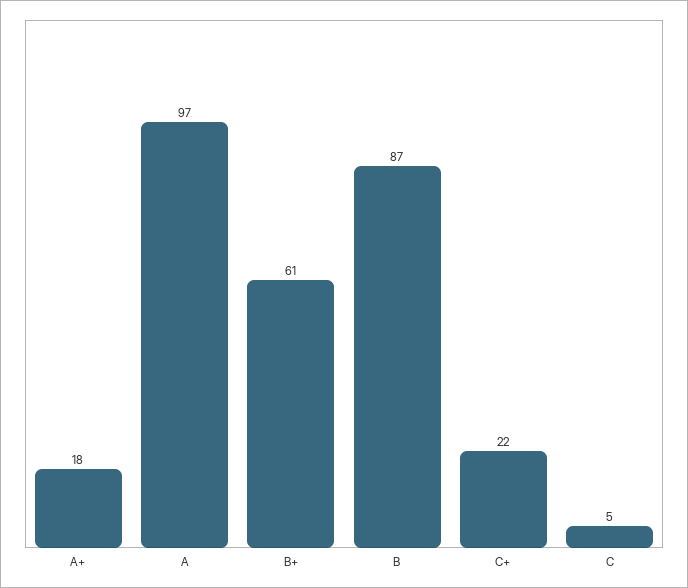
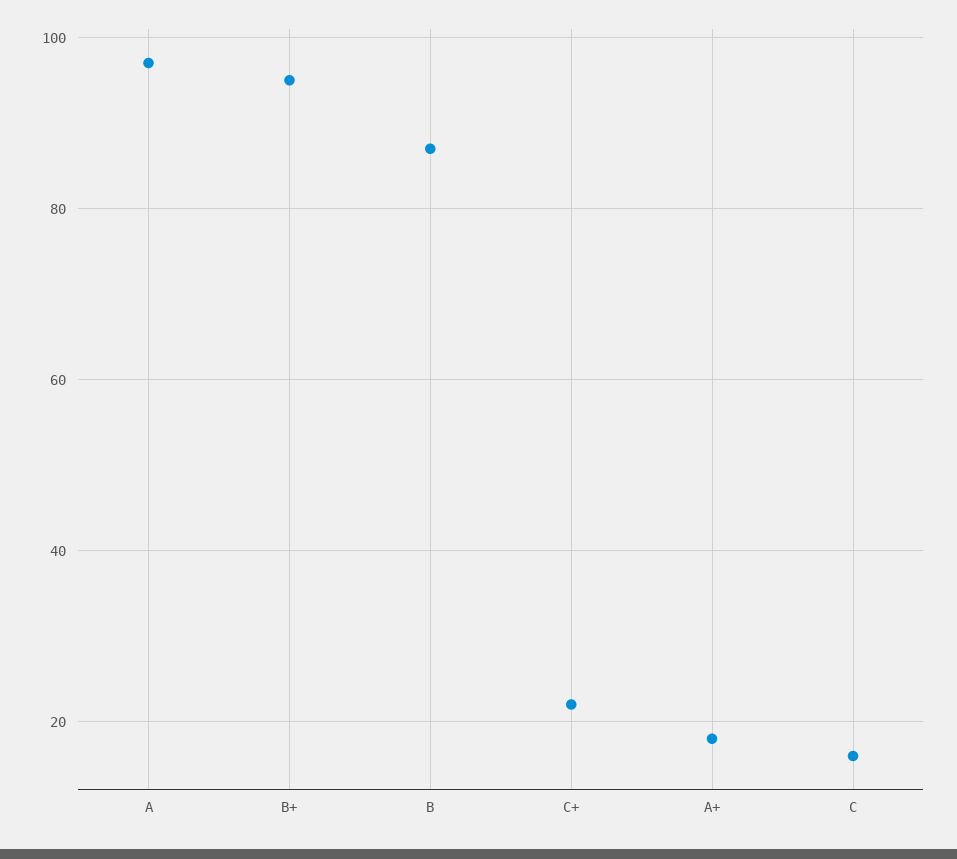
B+: 61 -> 95
C: 5 -> 15

